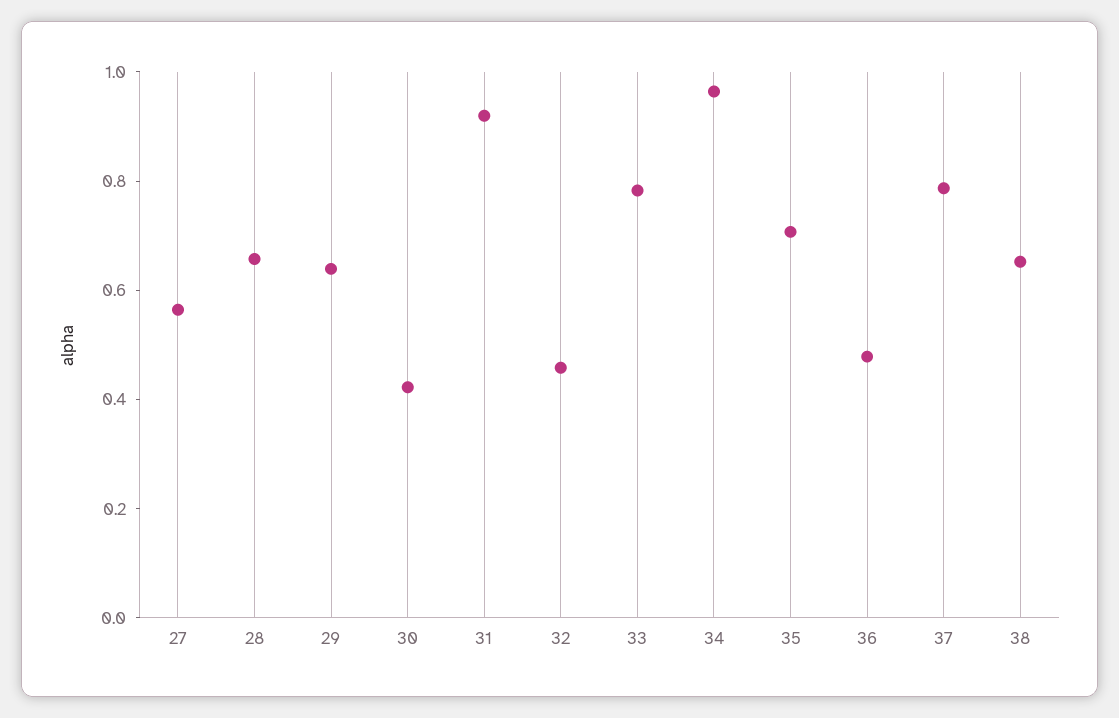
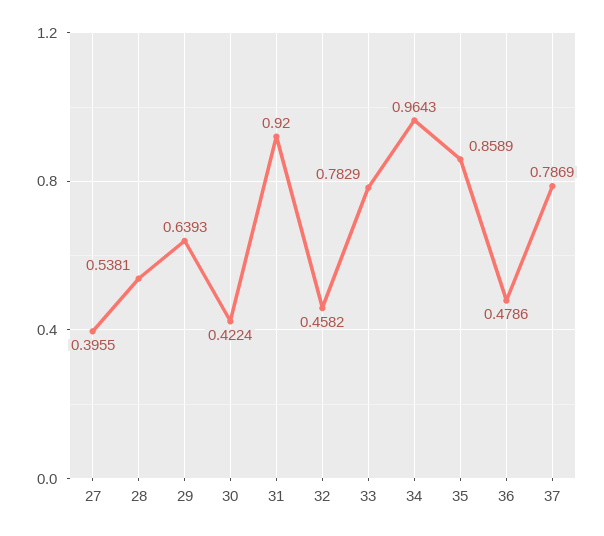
27: 0.55 -> 0.3955
28: 0.65 -> 0.5381
35: 0.7 -> 0.8589
38: 0.65 -> none

